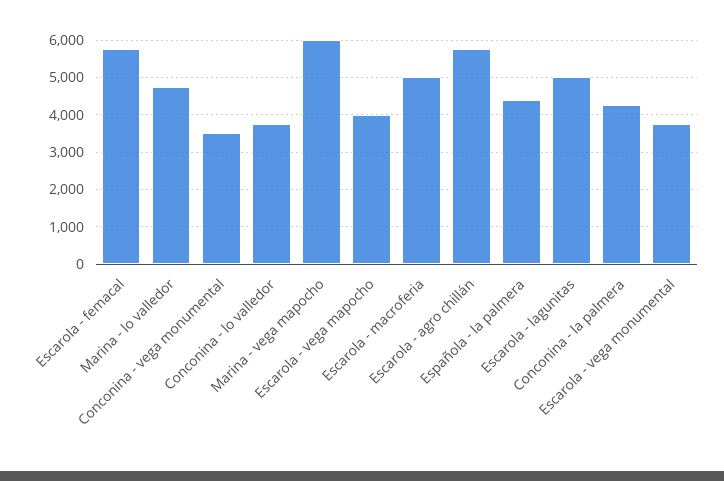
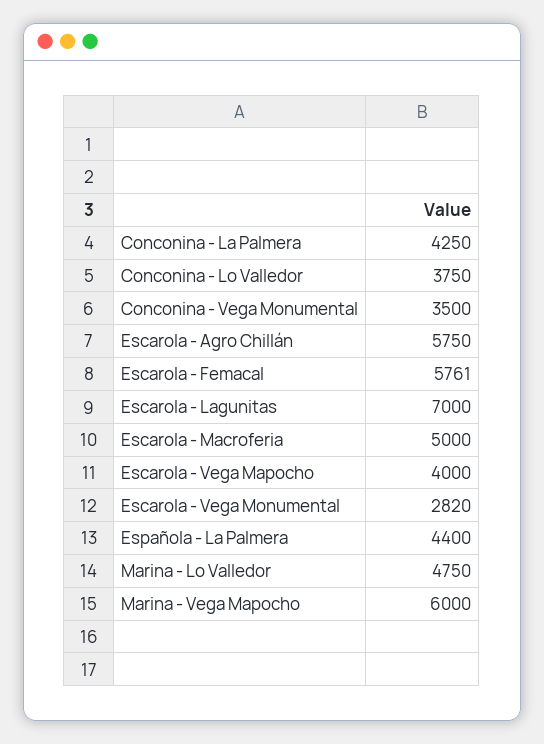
Escarola - lagunitas: 5000 -> 7000
Escarola - vega monumental: 3800 -> 2820

